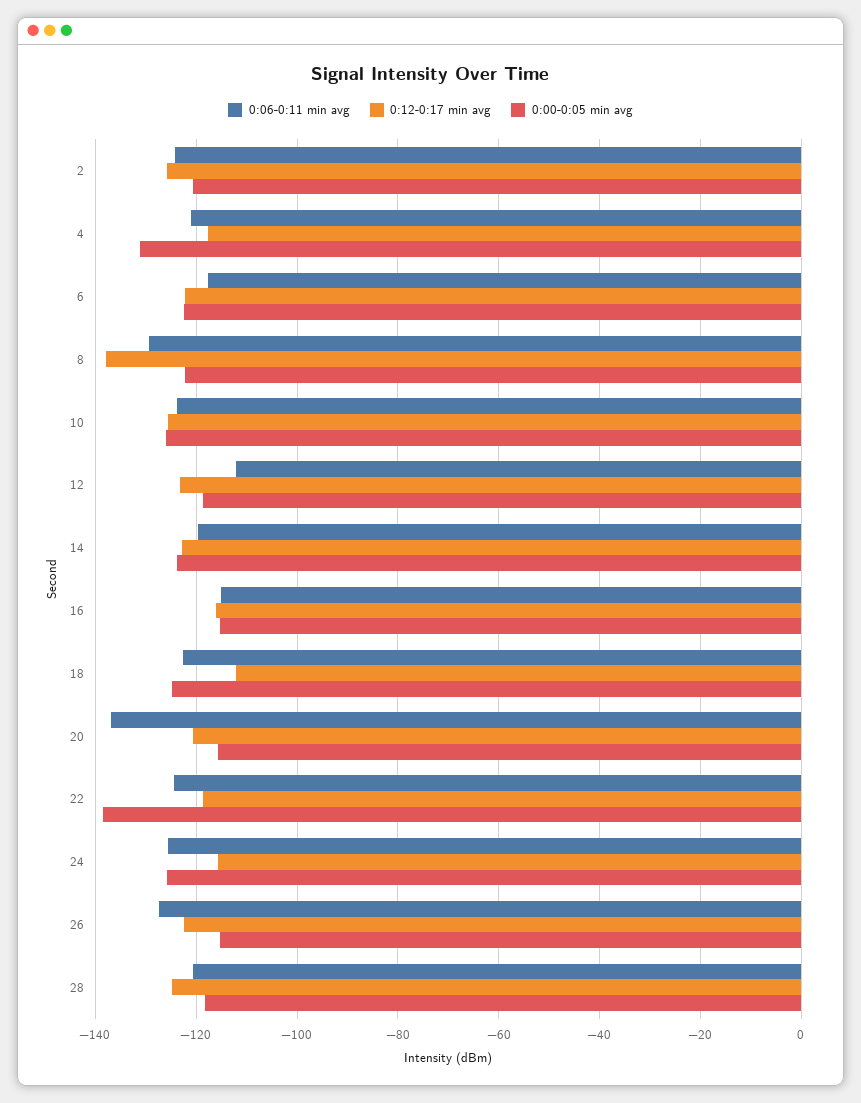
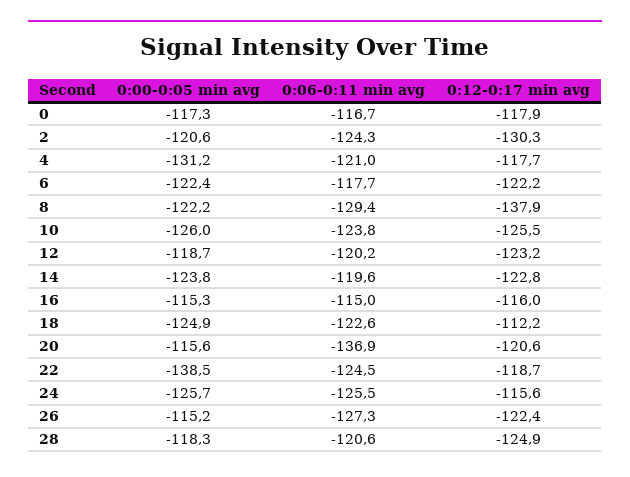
0:12-0:17 min avg, 2: -126 -> -130.3
0:06-0:11 min avg, 12: -112 -> -120.2
0:00-0:05 min avg, 0: none -> -117.3
0:06-0:11 min avg, 0: none -> -116.7
0:12-0:17 min avg, 0: none -> -117.9

